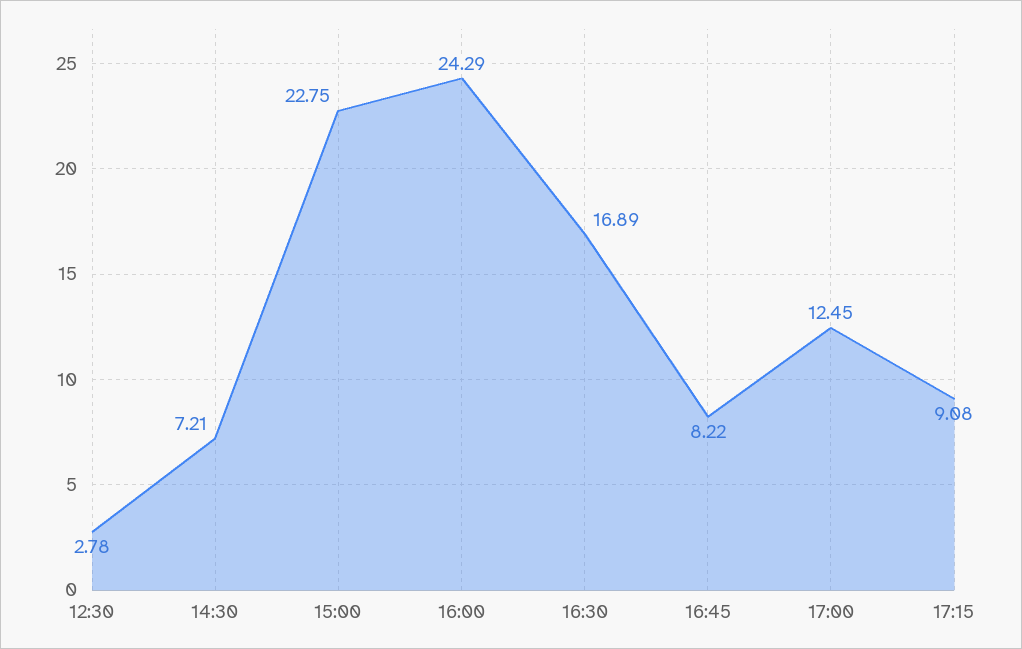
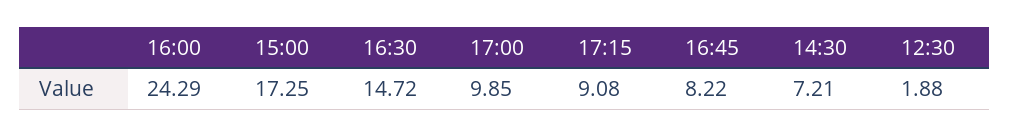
12:30: 2.78 -> 1.88
15:00: 22.75 -> 17.25
16:30: 16.89 -> 14.72
17:00: 12.45 -> 9.85

